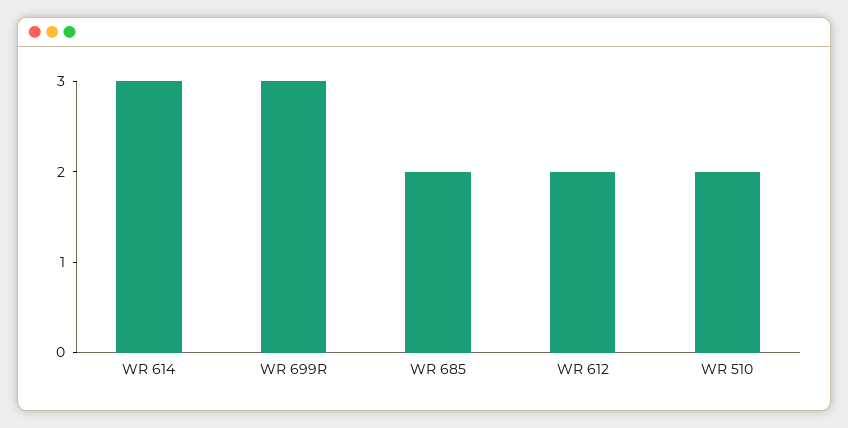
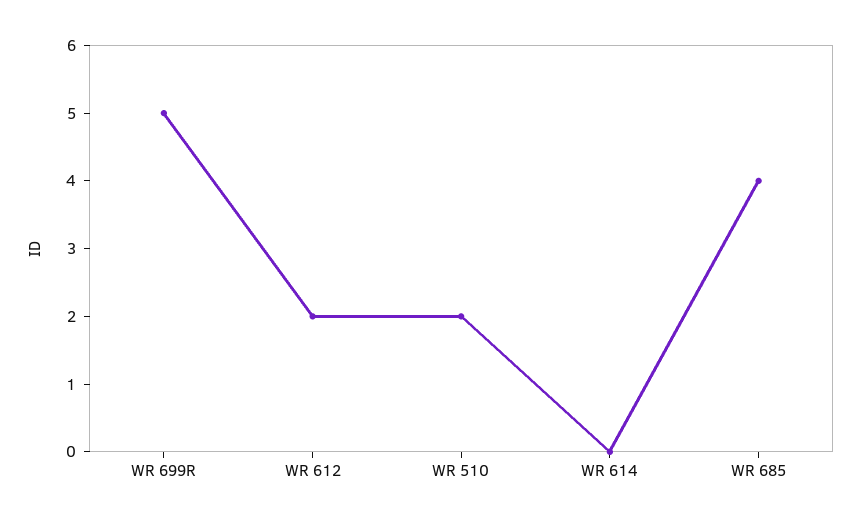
WR 614: 3 -> 0
WR 699R: 3 -> 5
WR 685: 2 -> 4

